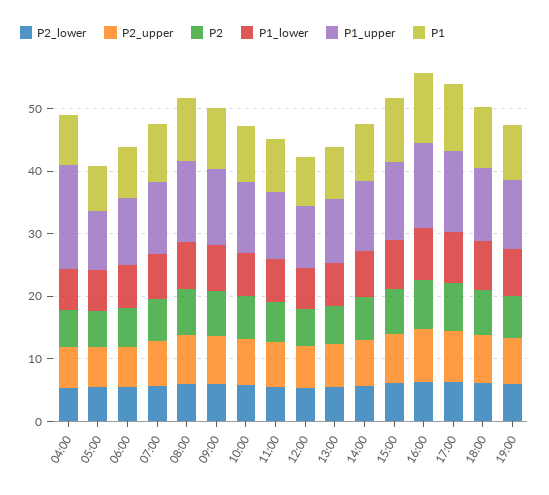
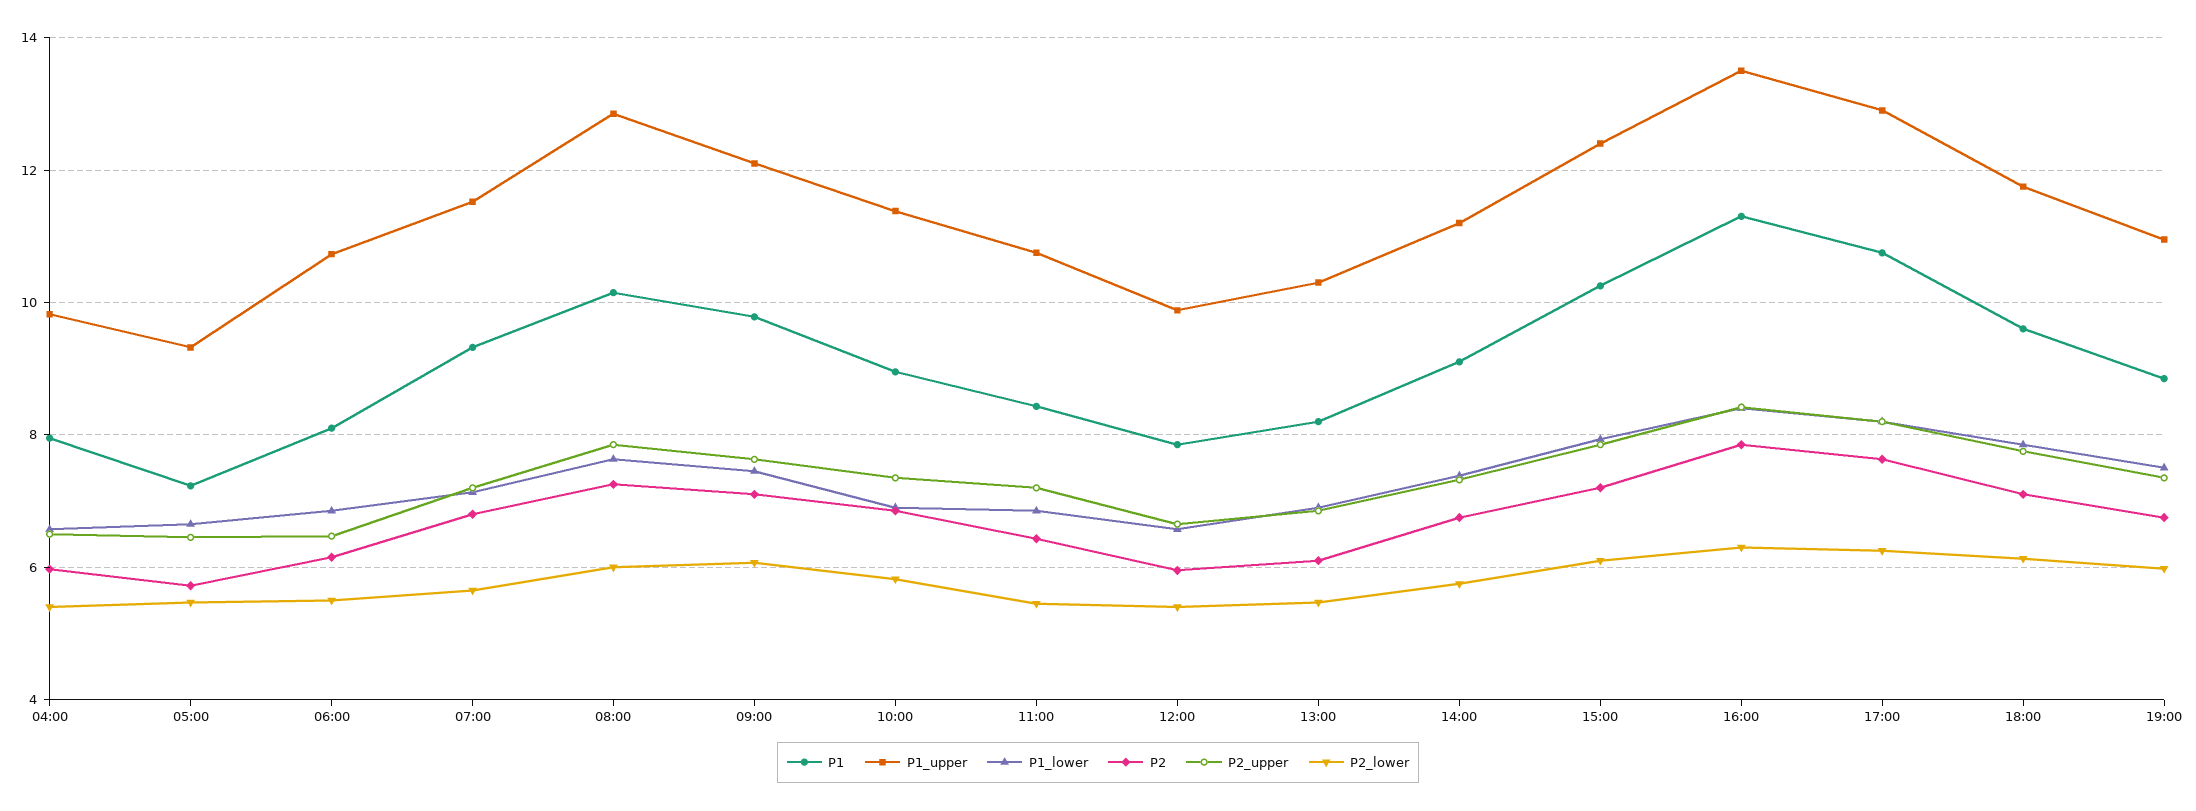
P1_upper, 04:00: 16 -> 9.8

